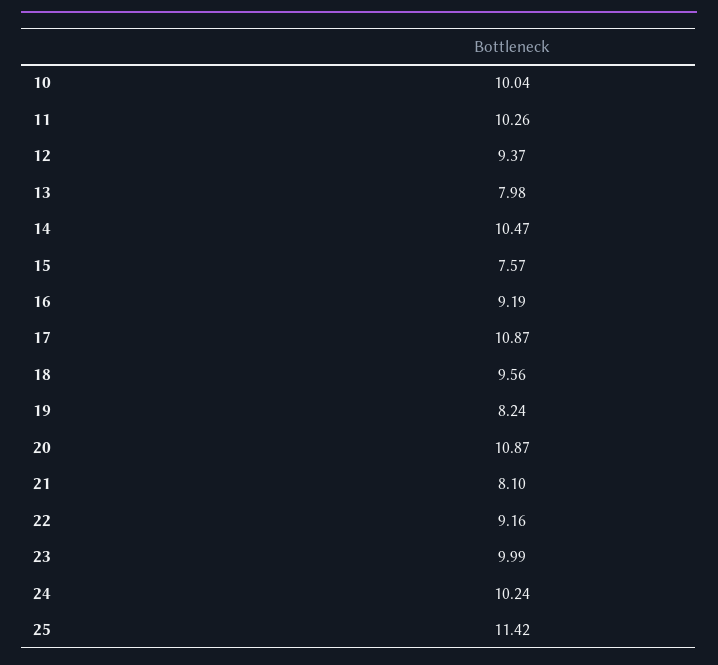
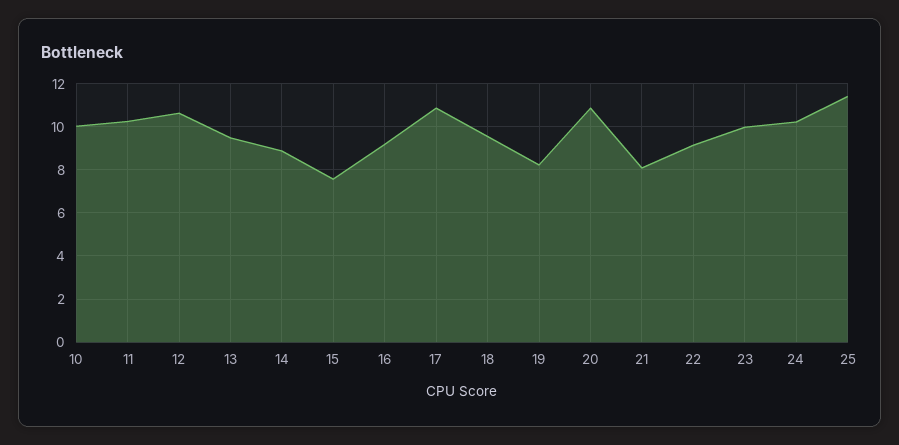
12: 9.37 -> 10.5
13: 7.98 -> 9.5
14: 10.47 -> 9

